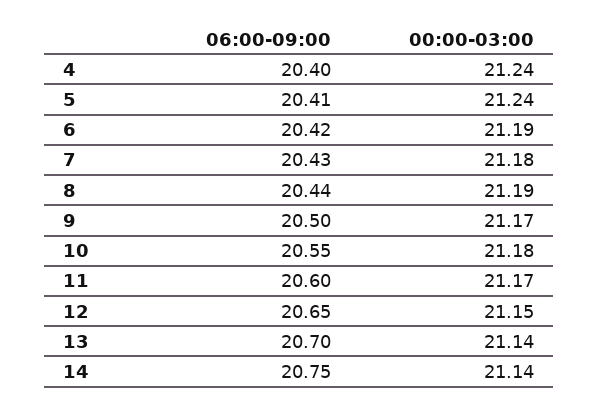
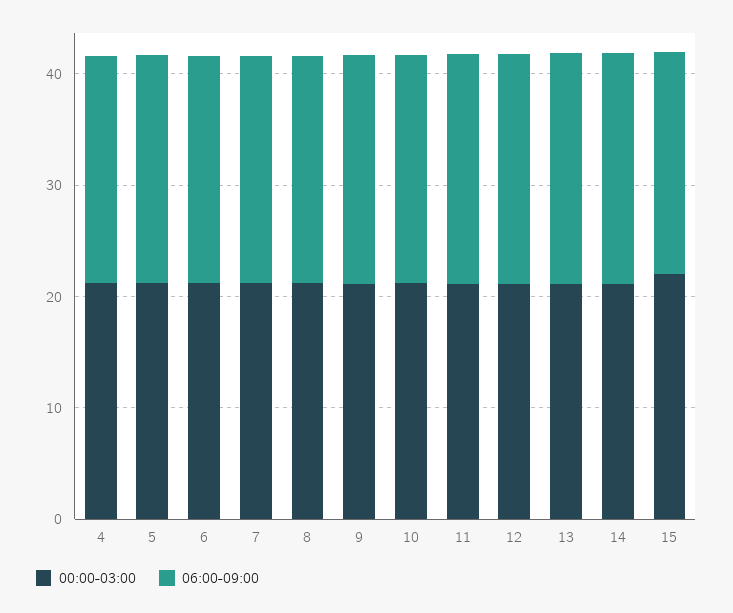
00:00-03:00, 15: none -> 22
06:00-09:00, 15: none -> 20

